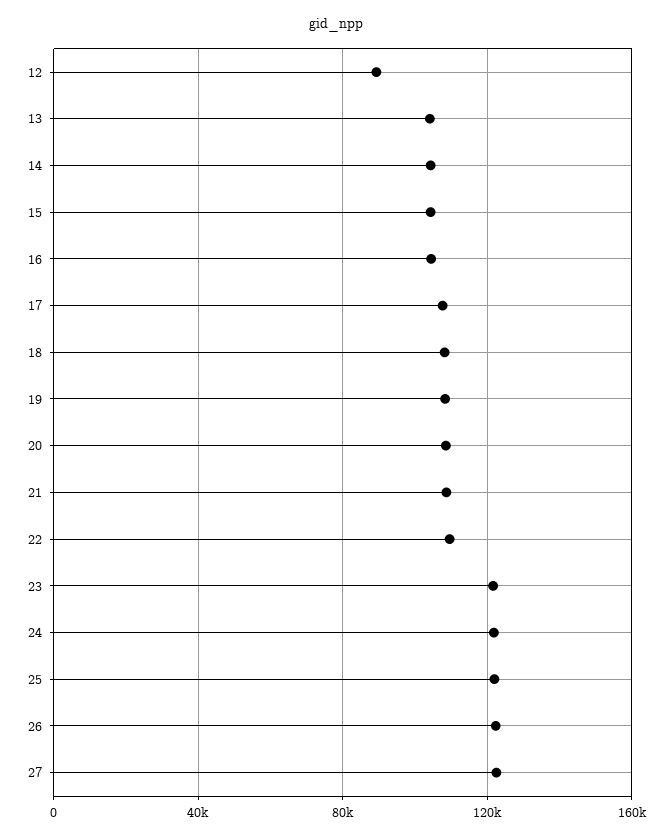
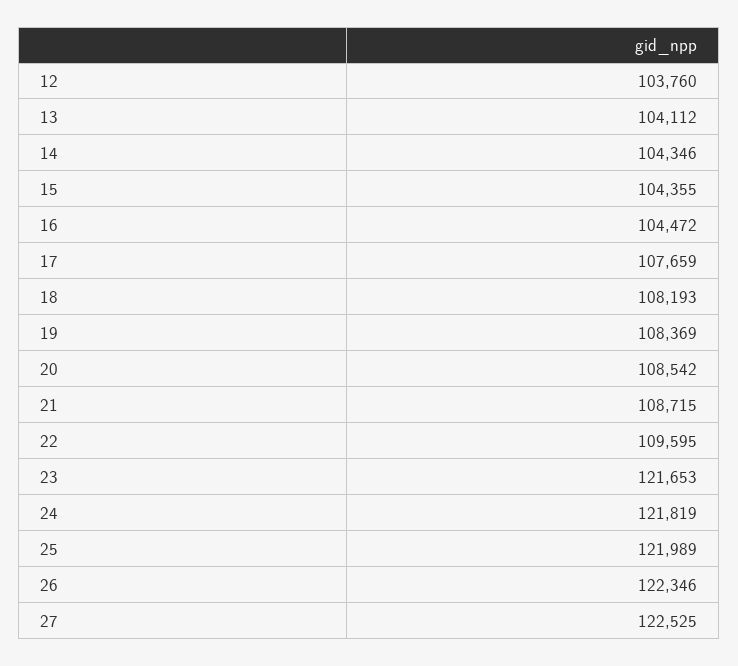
12: 90000 -> 103760

